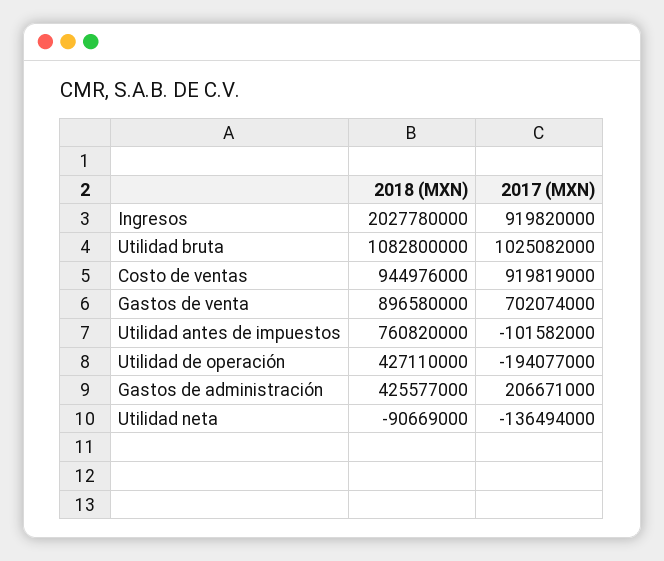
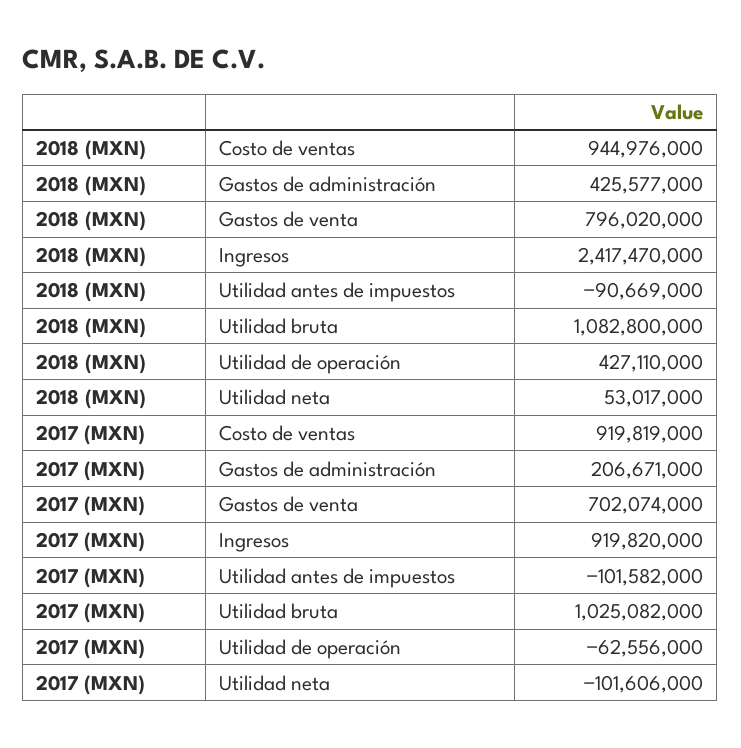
2018 (MXN), Ingresos: 2027780000 -> 2417470000
2018 (MXN), Gastos de venta: 896580000 -> 796020000
2018 (MXN), Utilidad antes de impuestos: 760820000 -> -90669000
2017 (MXN), Utilidad de operación: -194077000 -> -62556000
2018 (MXN), Utilidad neta: -90669000 -> 53017000
2017 (MXN), Utilidad neta: -136494000 -> -101606000

